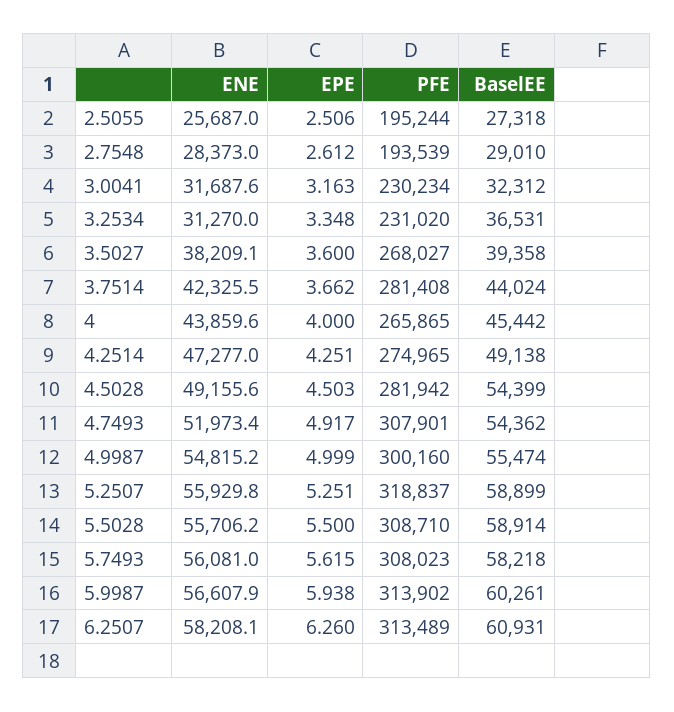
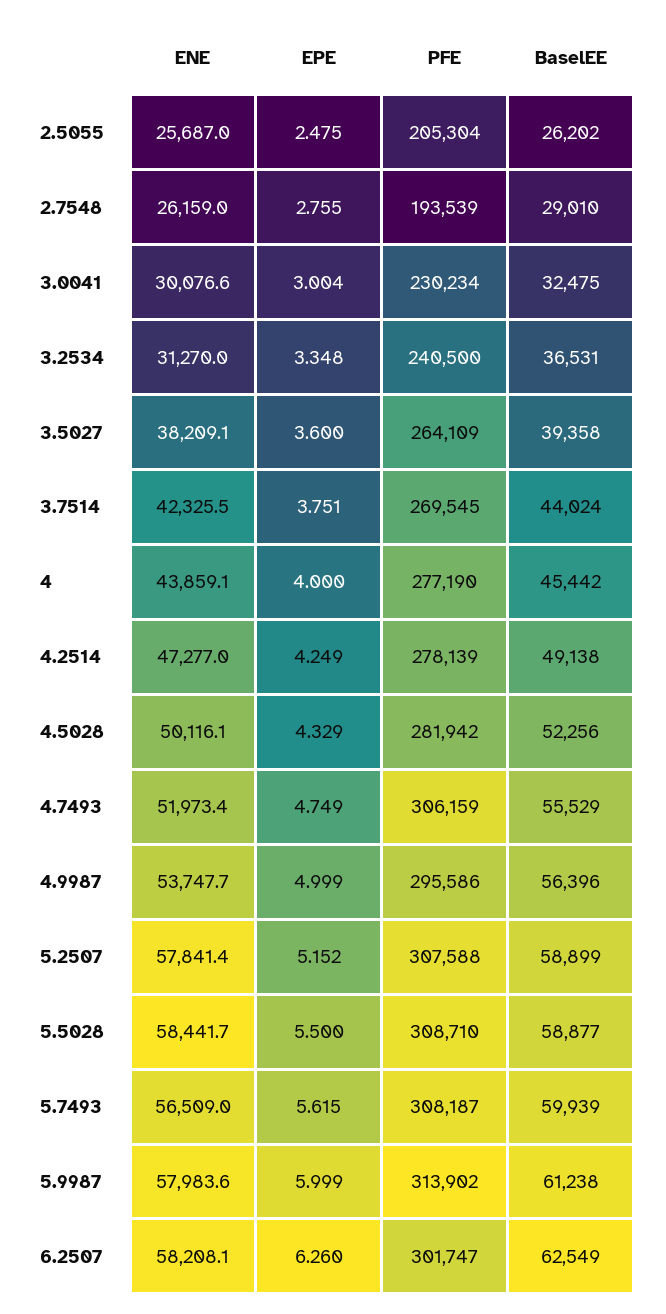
EPE, 2.5055: 2.506 -> 2.475
PFE, 2.5055: 195244 -> 205304
BaselEE, 2.5055: 27318 -> 26202
ENE, 2.7548: 28373 -> 26159
EPE, 2.7548: 2.612 -> 2.755
ENE, 3.0041: 31687.6 -> 30076.6
EPE, 3.0041: 3.163 -> 3.004
BaselEE, 3.0041: 32312 -> 32475
PFE, 3.2534: 231020 -> 240500
PFE, 3.5027: 268027 -> 264109
EPE, 3.7514: 3.662 -> 3.751
PFE, 3.7514: 281408 -> 269545
ENE, 4: 43859.6 -> 43859.1
PFE, 4: 265865 -> 277190
EPE, 4.2514: 4.251 -> 4.249
PFE, 4.2514: 274965 -> 278139
ENE, 4.5028: 49155.6 -> 50116.1
EPE, 4.5028: 4.503 -> 4.329
BaselEE, 4.5028: 54399 -> 52256
EPE, 4.7493: 4.917 -> 4.749
PFE, 4.7493: 307901 -> 306159
BaselEE, 4.7493: 54362 -> 55529
ENE, 4.9987: 54815.2 -> 53747.7
PFE, 4.9987: 300160 -> 295586
BaselEE, 4.9987: 55474 -> 56396
ENE, 5.2507: 55929.8 -> 57841.4
EPE, 5.2507: 5.251 -> 5.152
PFE, 5.2507: 318837 -> 307588
ENE, 5.5028: 55706.2 -> 58441.7
BaselEE, 5.5028: 58914 -> 58877
ENE, 5.7493: 56081 -> 56509
PFE, 5.7493: 308023 -> 308187
BaselEE, 5.7493: 58218 -> 59939
ENE, 5.9987: 56607.9 -> 57983.6
EPE, 5.9987: 5.938 -> 5.999
BaselEE, 5.9987: 60261 -> 61238
PFE, 6.2507: 313489 -> 301747
BaselEE, 6.2507: 60931 -> 62549

